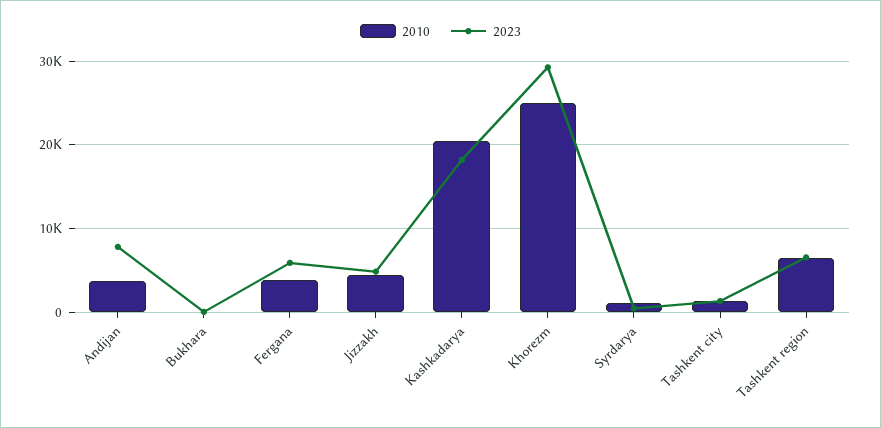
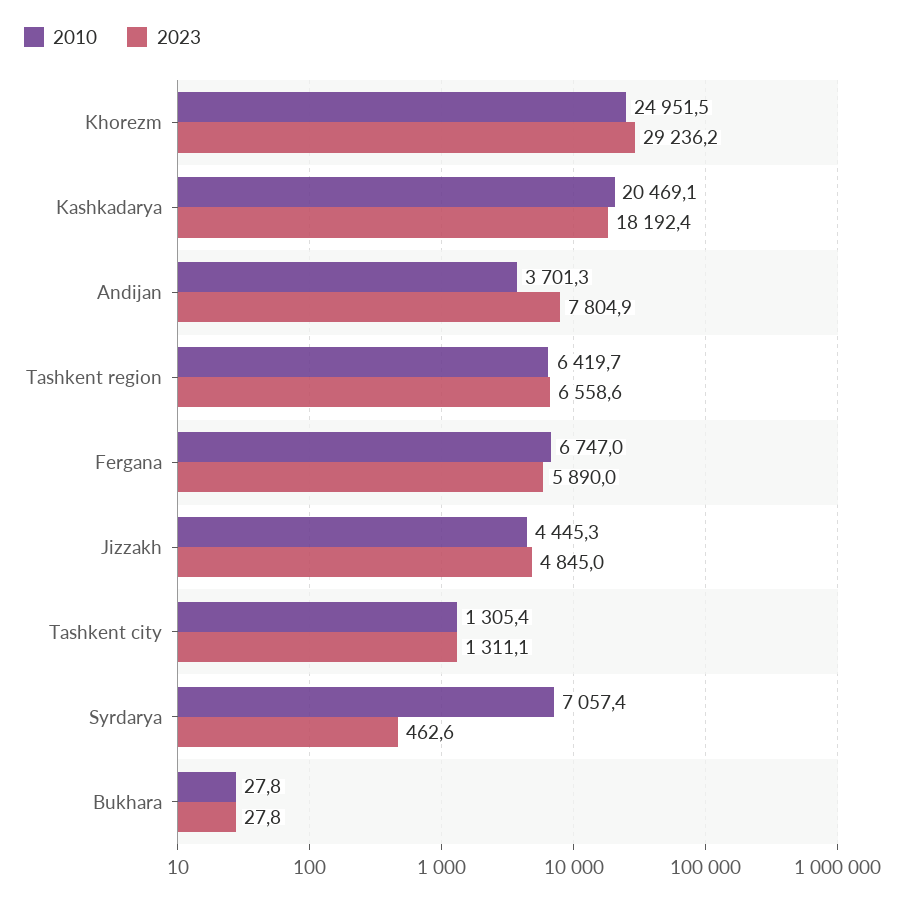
2010, Fergana: 4000 -> 6747
2010, Syrdarya: 1000 -> 7057.4

